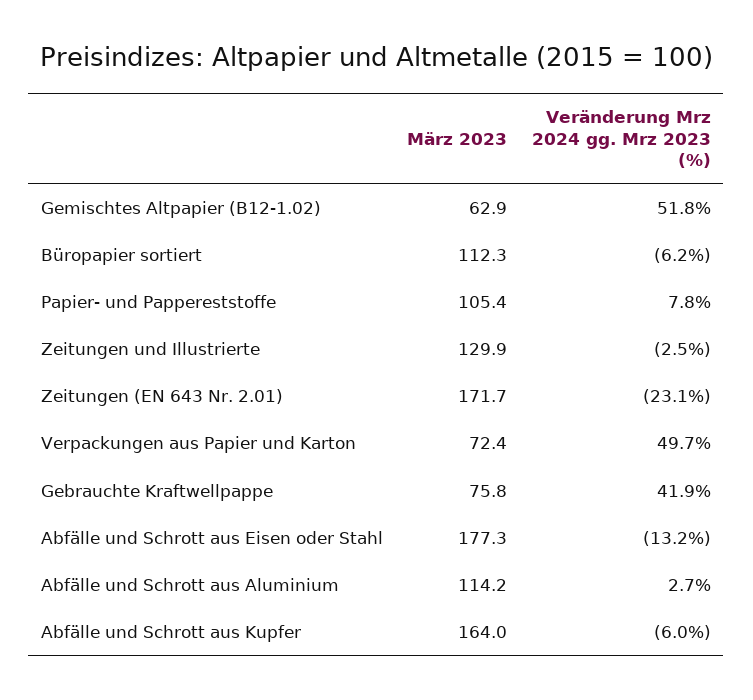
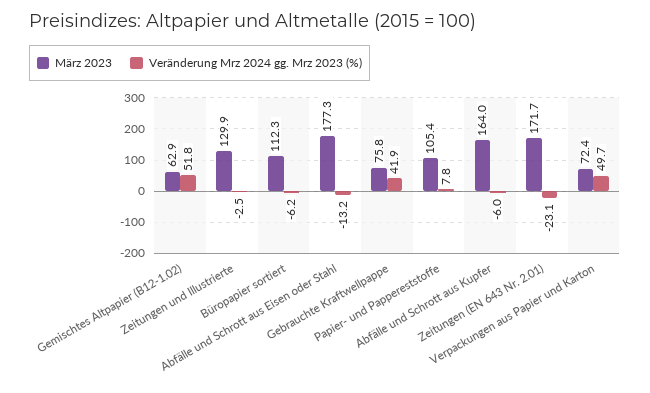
März 2023, Abfälle und Schrott aus Aluminium: 114.2 -> none
Veränderung Mrz 2024 gg. Mrz 2023 (%), Abfälle und Schrott aus Aluminium: 2.7 -> none

